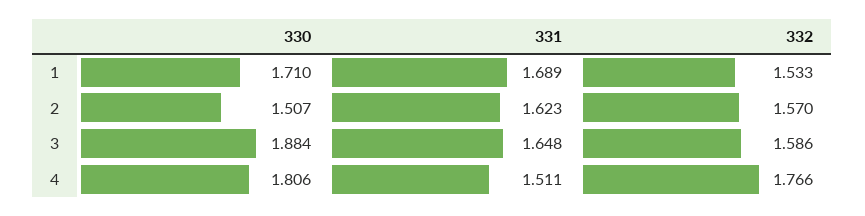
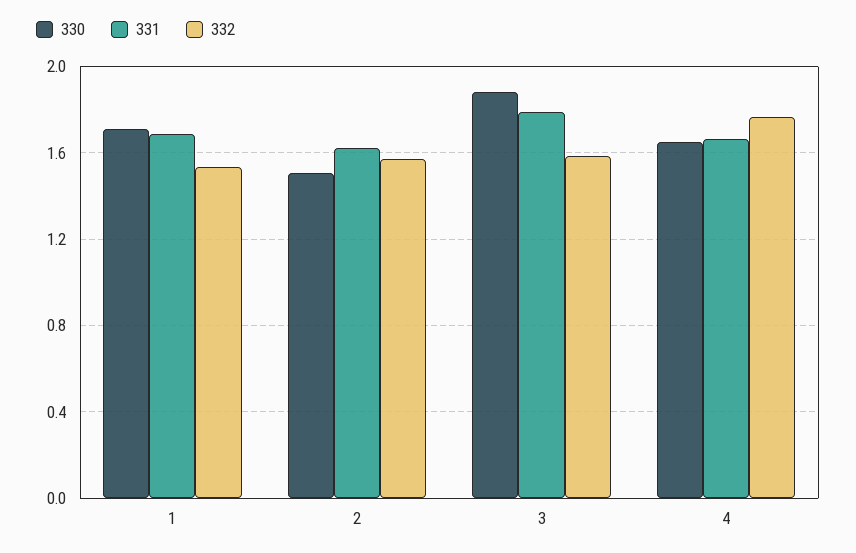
331, 3: 1.648 -> 1.8
330, 4: 1.806 -> 1.65
331, 4: 1.511 -> 1.65

